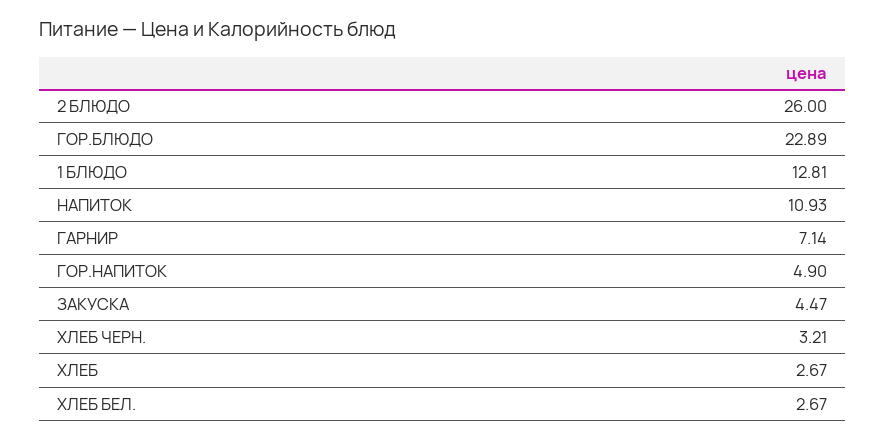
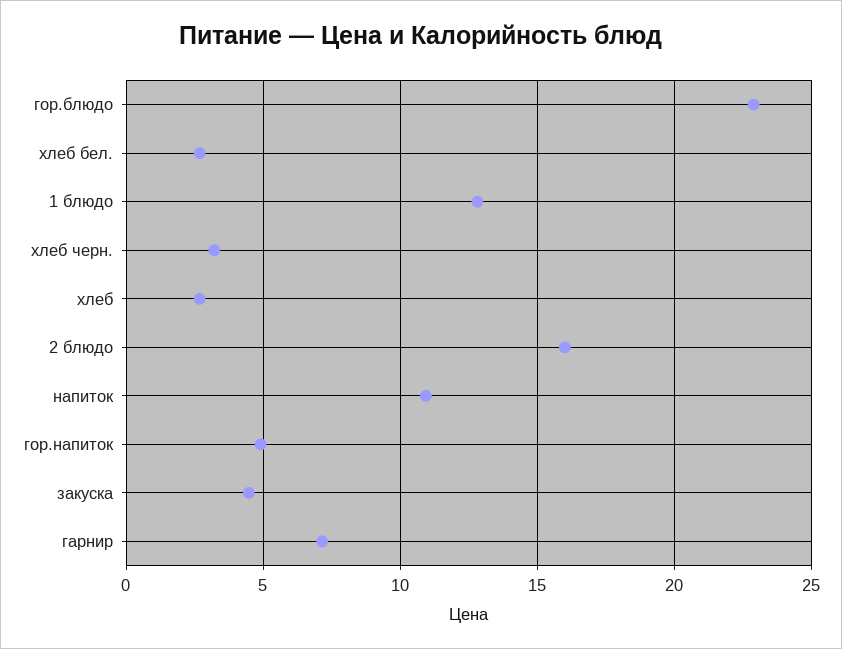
2 БЛЮДО: 26 -> 16

